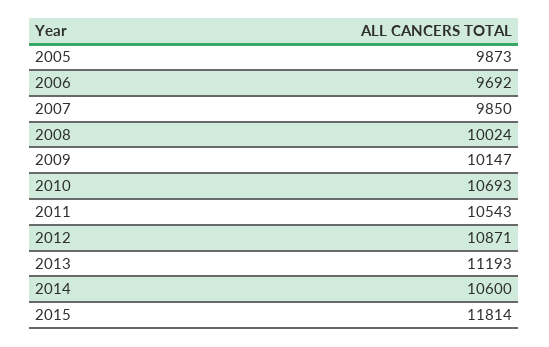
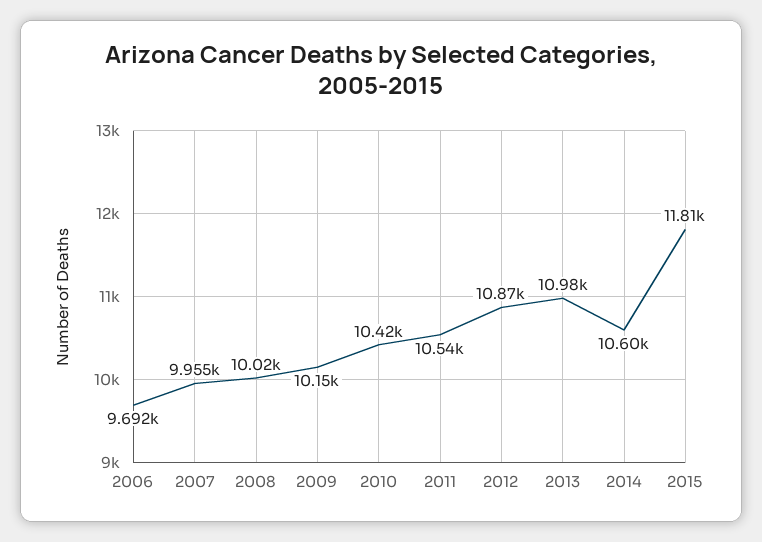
2005: 9873 -> none
2007: 9850 -> 9955
2010: 10693 -> 10420
2013: 11193 -> 10980

